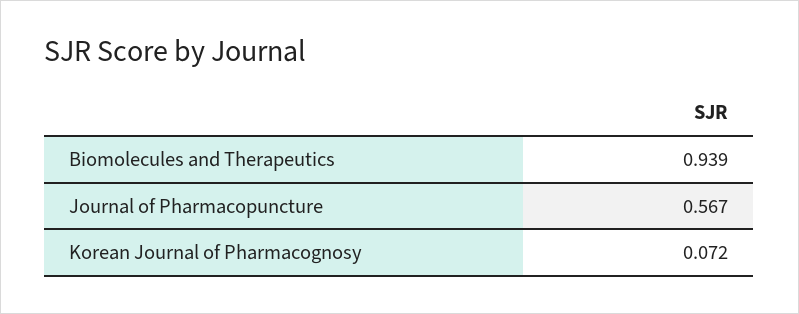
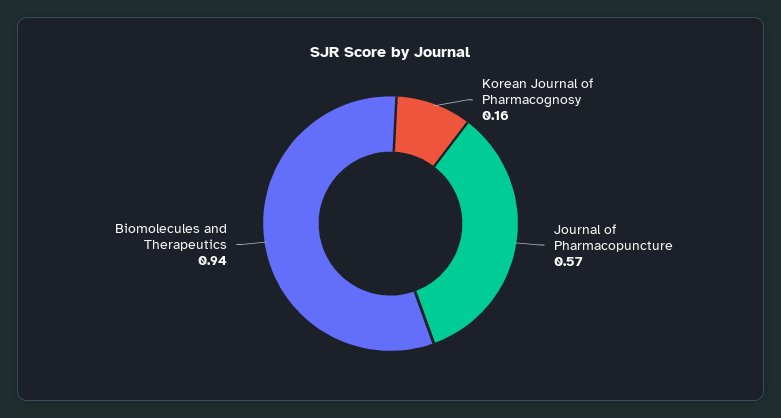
Korean Journal of Pharmacognosy: 0.072 -> 0.16

